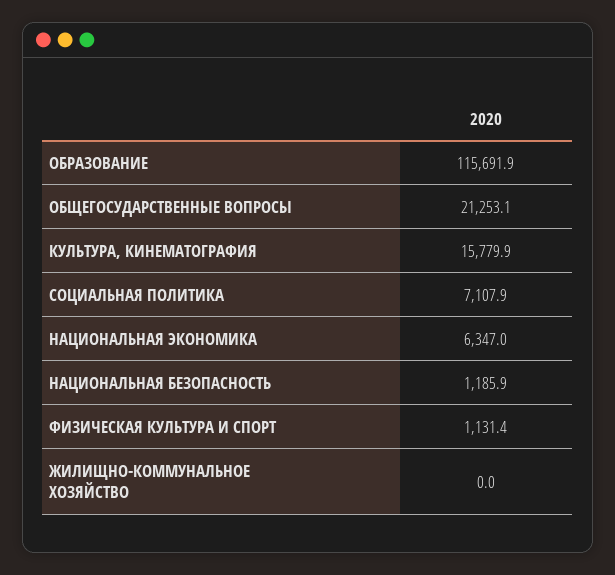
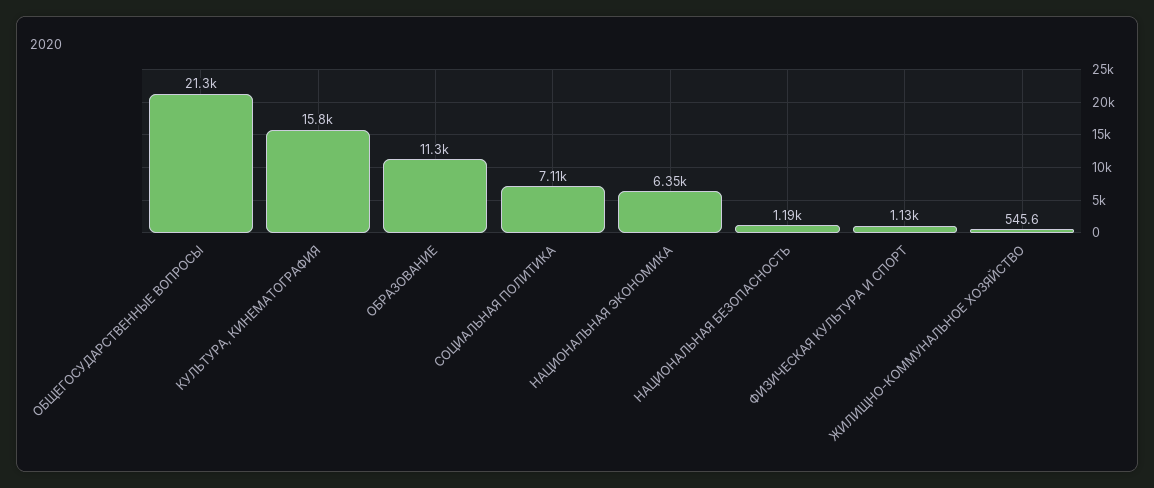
ОБРАЗОВАНИЕ: 115691.9 -> 11300
ЖИЛИЩНО-КОММУНАЛЬНОЕ ХОЗЯЙСТВО: 0 -> 545.6

